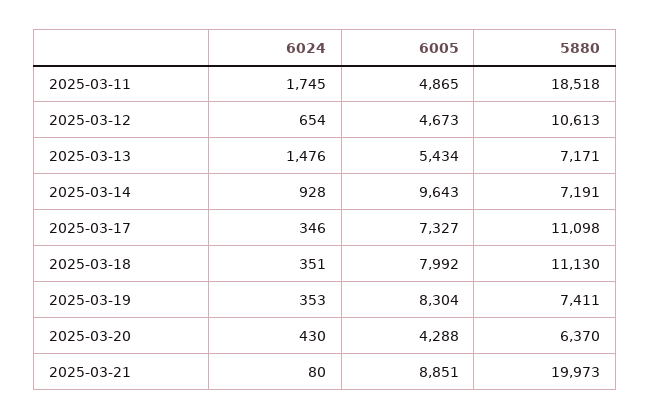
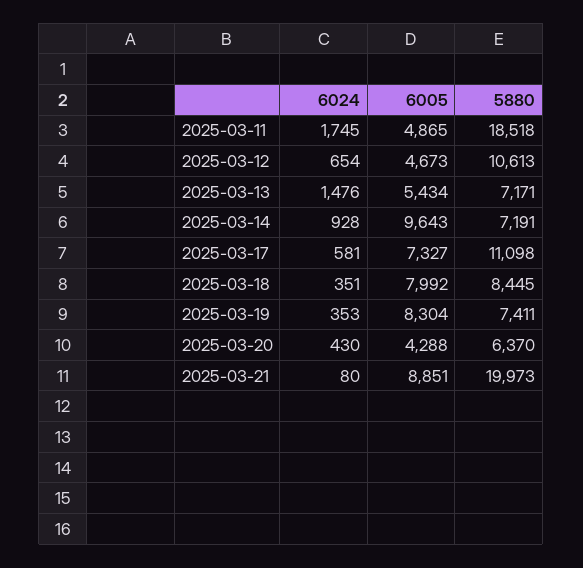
6024, 2025-03-17: 346 -> 581
5880, 2025-03-18: 11130 -> 8445

